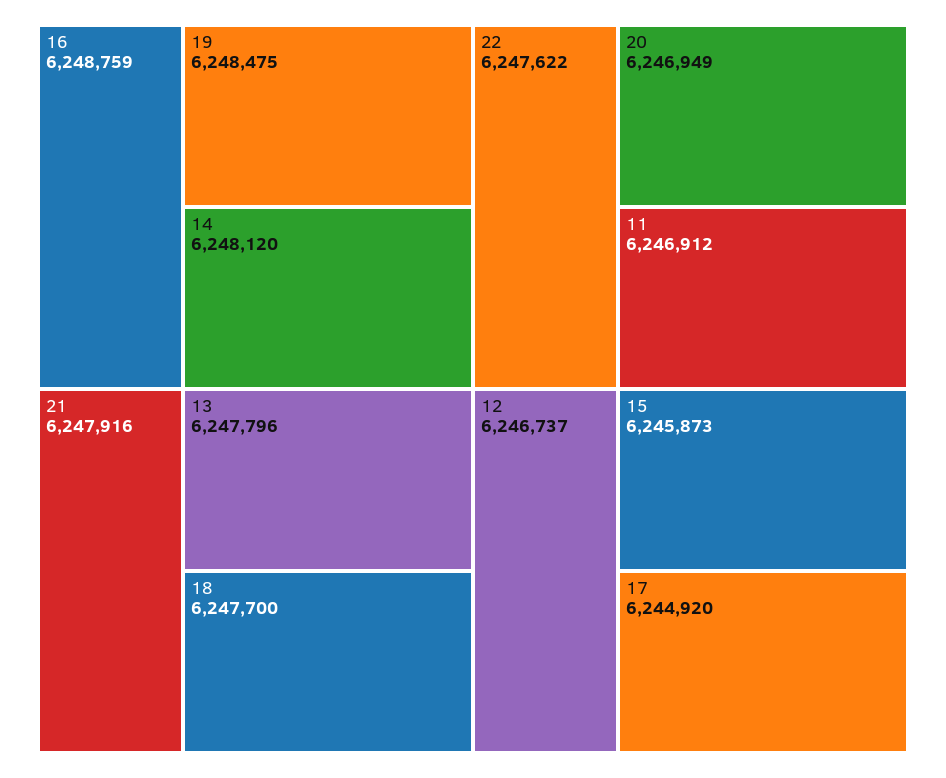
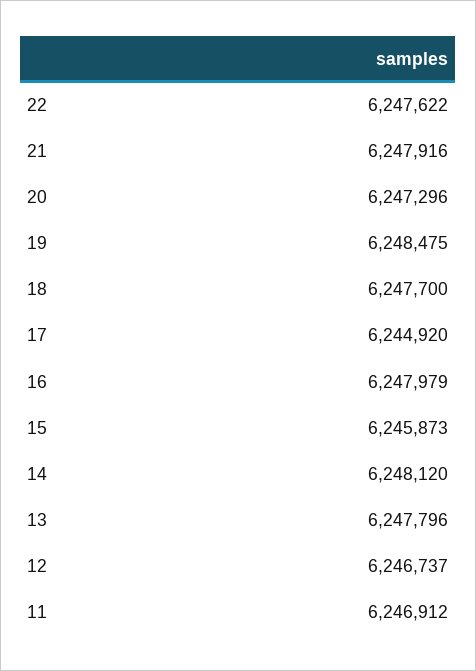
16: 6248759 -> 6247979
20: 6246949 -> 6247296

